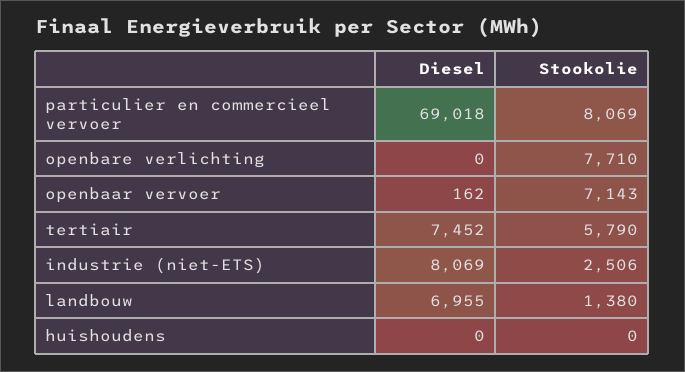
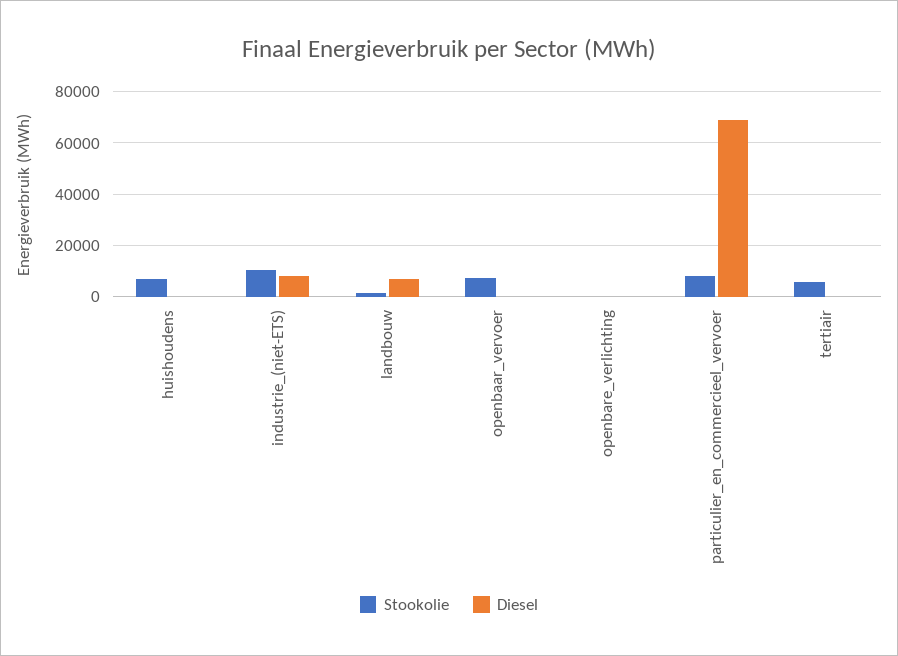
Stookolie, openbare verlichting: 7710 -> 0
Diesel, tertiair: 7452 -> 0
Stookolie, industrie (niet-ETS): 2506 -> 10000
Stookolie, huishoudens: 0 -> 7500

